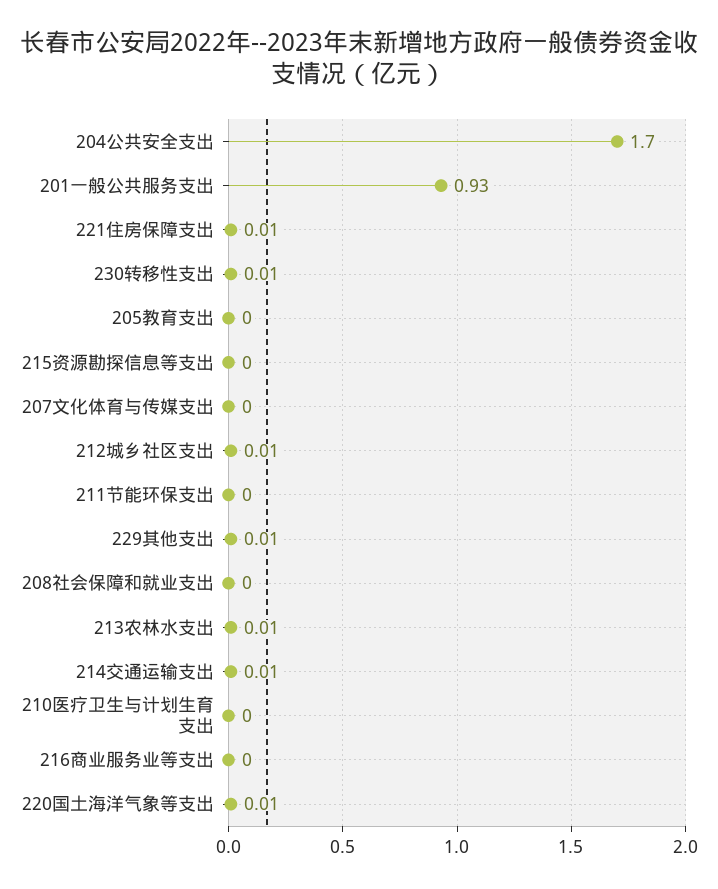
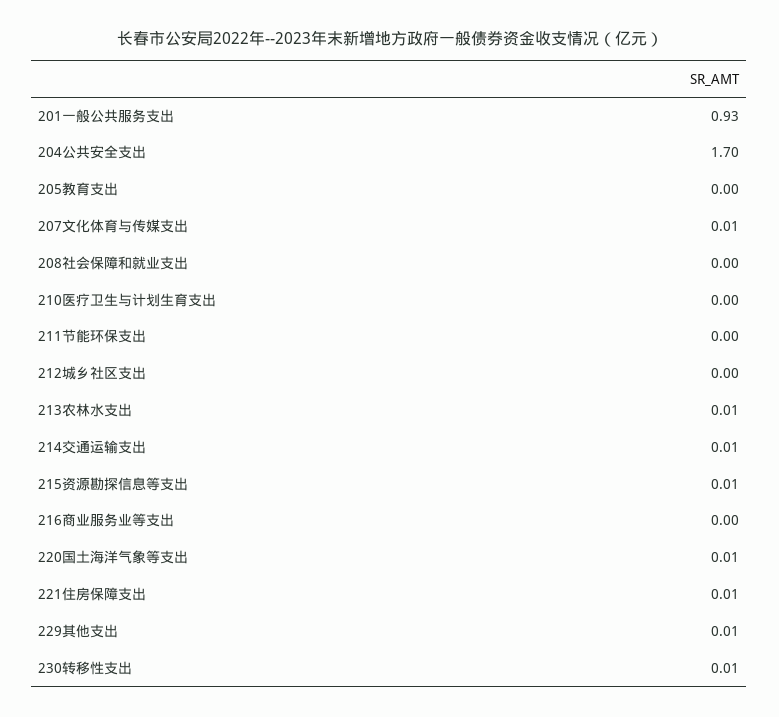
215资源勘探信息等支出: 0 -> 0.01
207文化体育与传媒支出: 0 -> 0.01
212城乡社区支出: 0.01 -> 0

